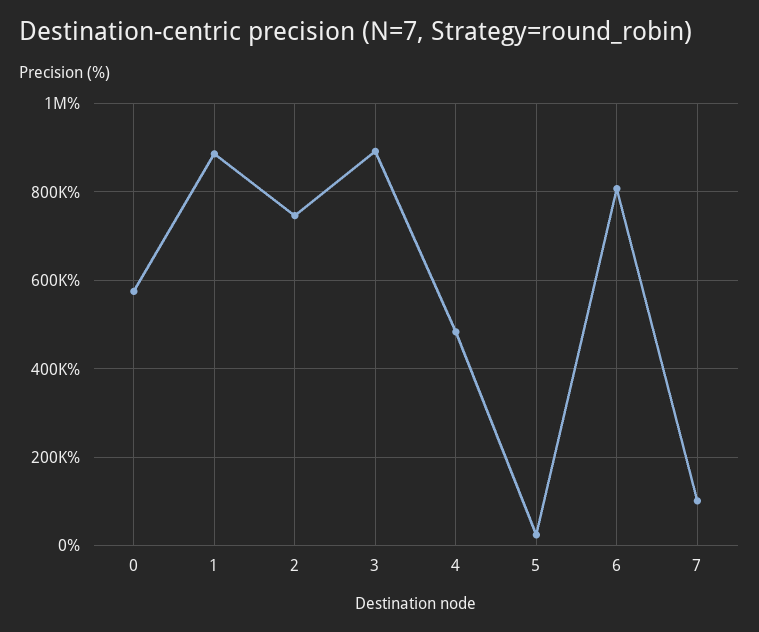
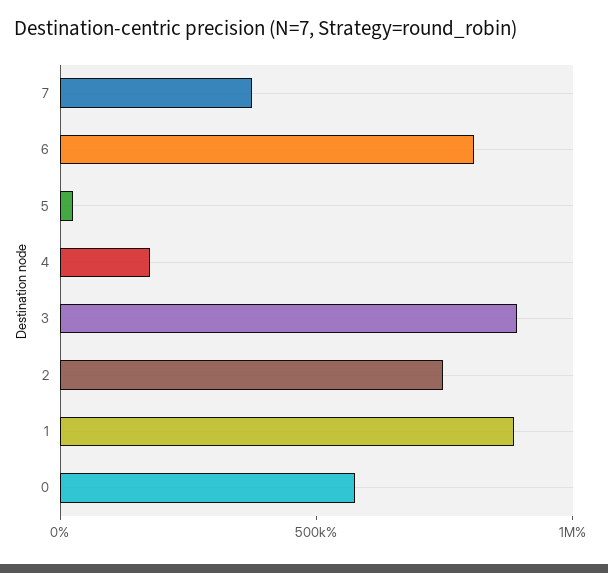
4: 480000 -> 200000
7: 100000 -> 400000

